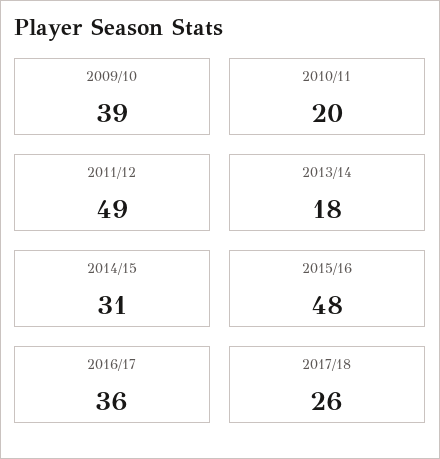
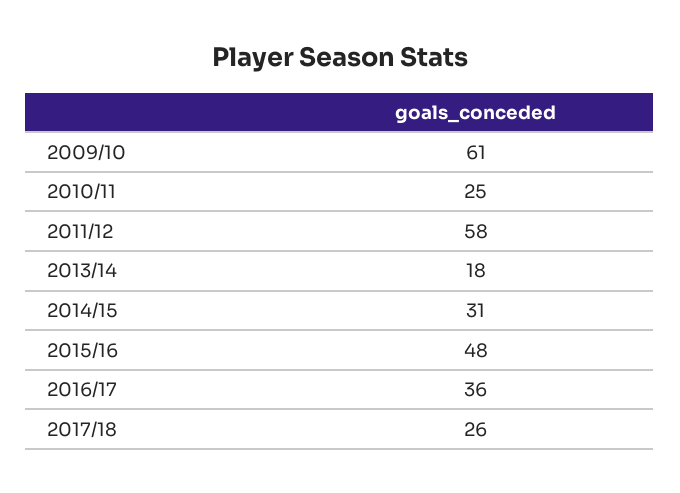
2009/10: 39 -> 61
2010/11: 20 -> 25
2011/12: 49 -> 58

